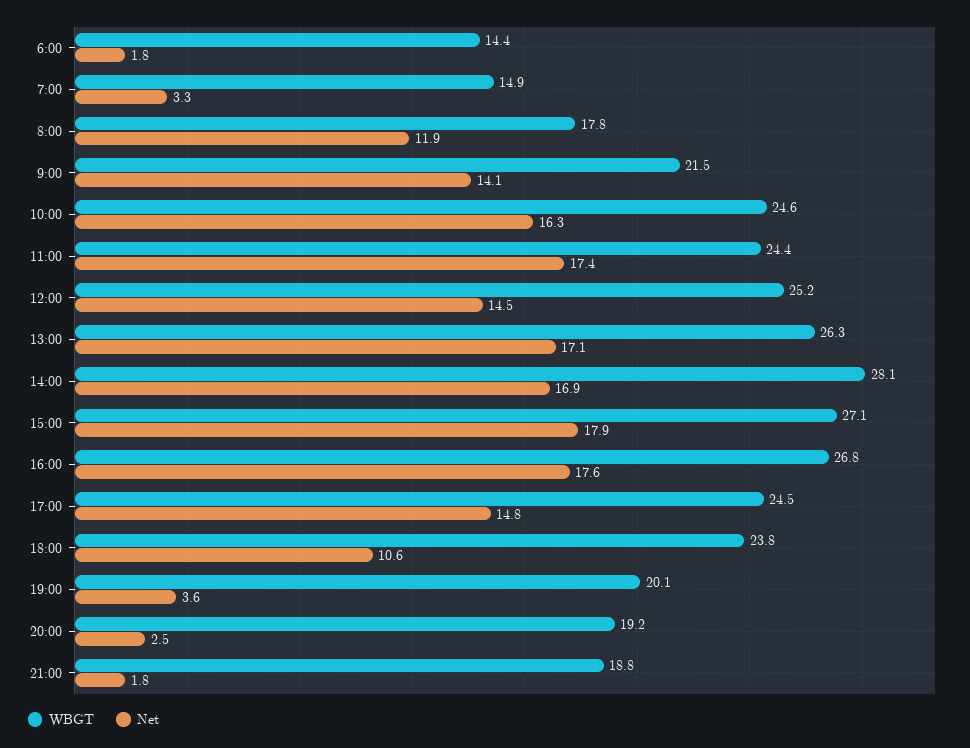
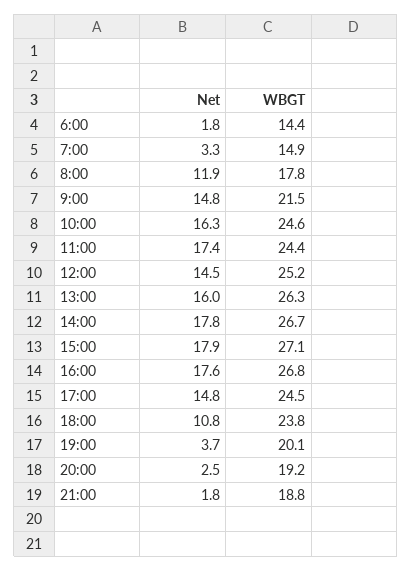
Net, 9:00: 14.1 -> 14.8
Net, 13:00: 17.1 -> 16
WBGT, 14:00: 28.1 -> 26.7
Net, 14:00: 16.9 -> 17.8
Net, 18:00: 10.6 -> 10.8
Net, 19:00: 3.6 -> 3.7

